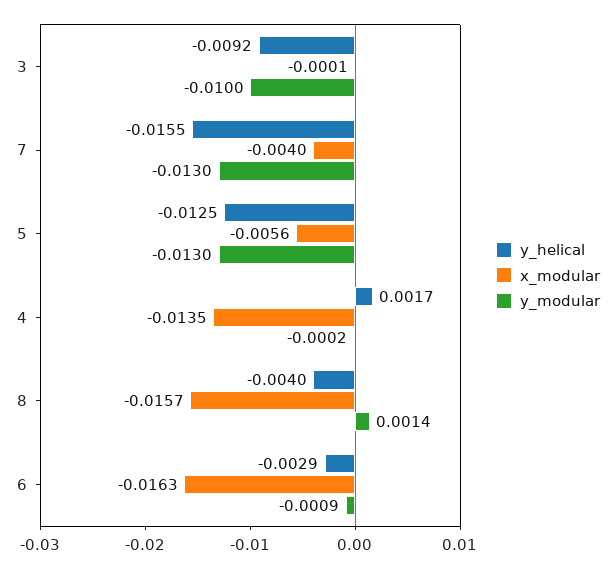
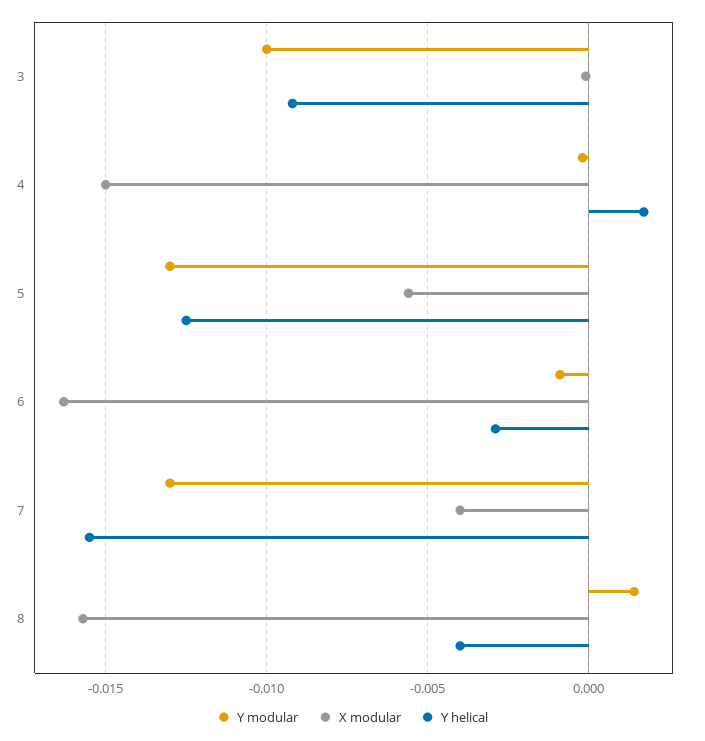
x_modular, 4: -0.0135 -> -0.015

